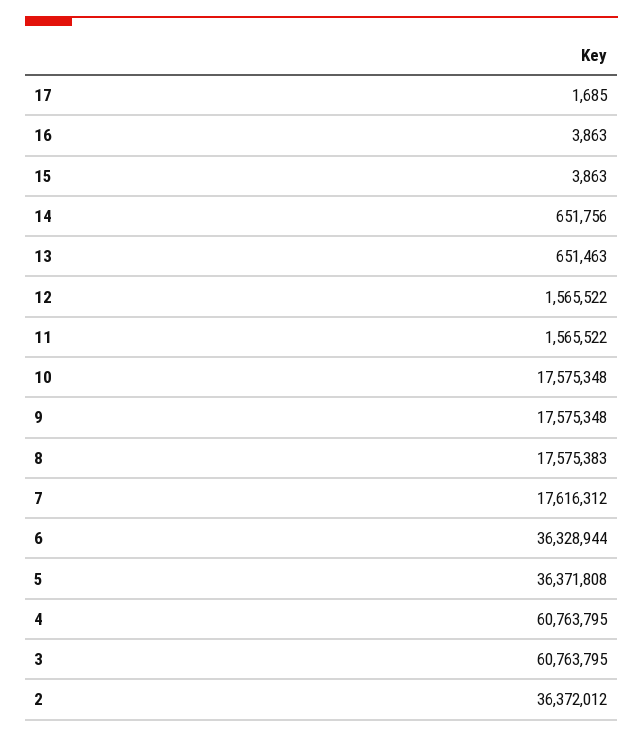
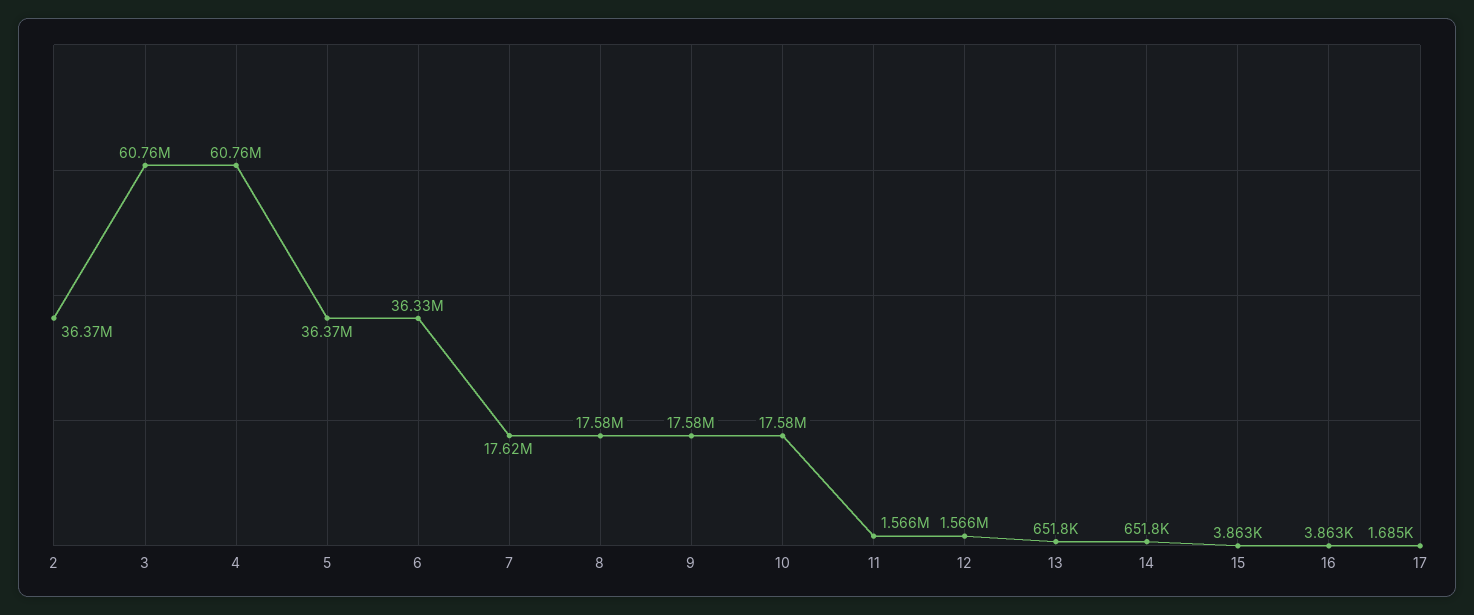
13: 651463 -> 651800

